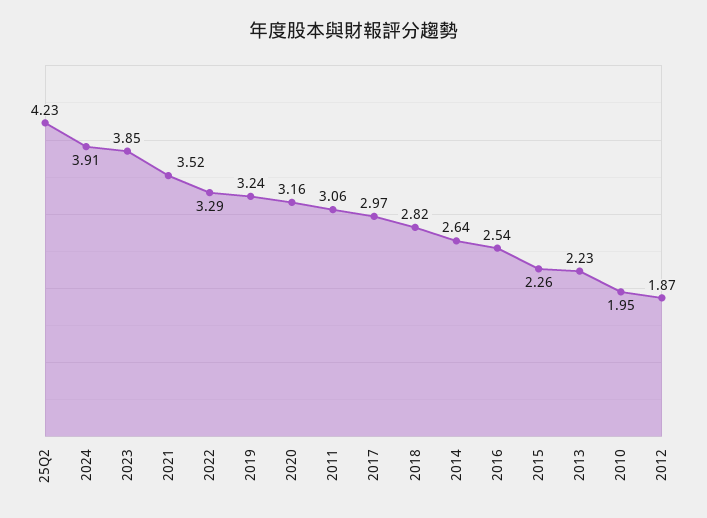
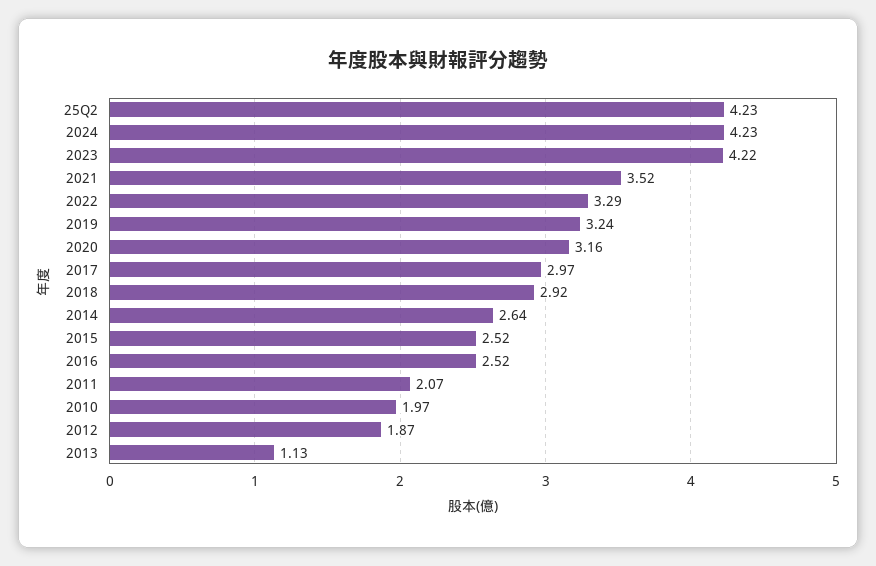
2024: 3.91 -> 4.23
2023: 3.85 -> 4.22
2011: 3.06 -> 2.07
2018: 2.82 -> 2.92
2016: 2.54 -> 2.52
2015: 2.26 -> 2.52
2013: 2.23 -> 1.13
2010: 1.95 -> 1.97

